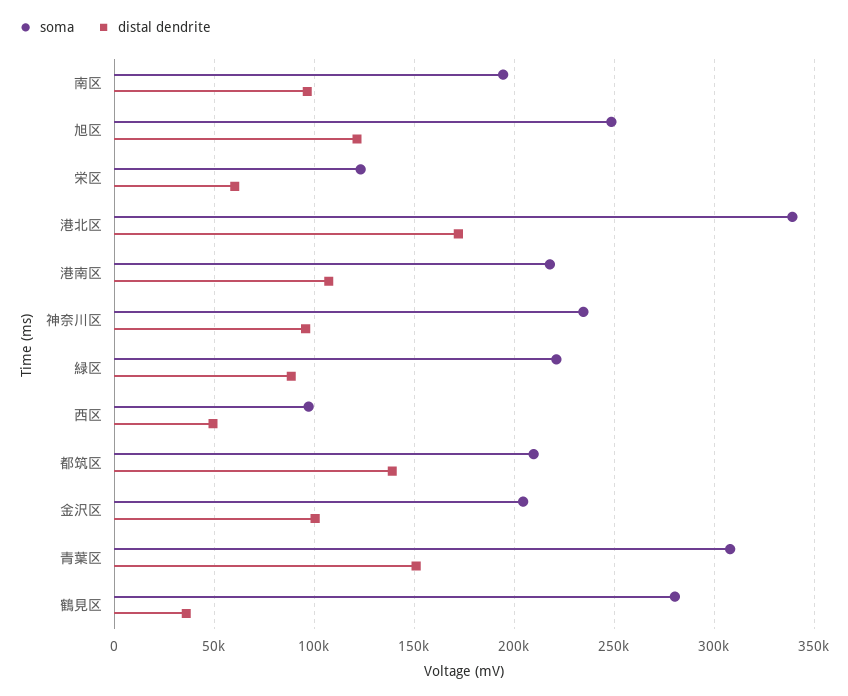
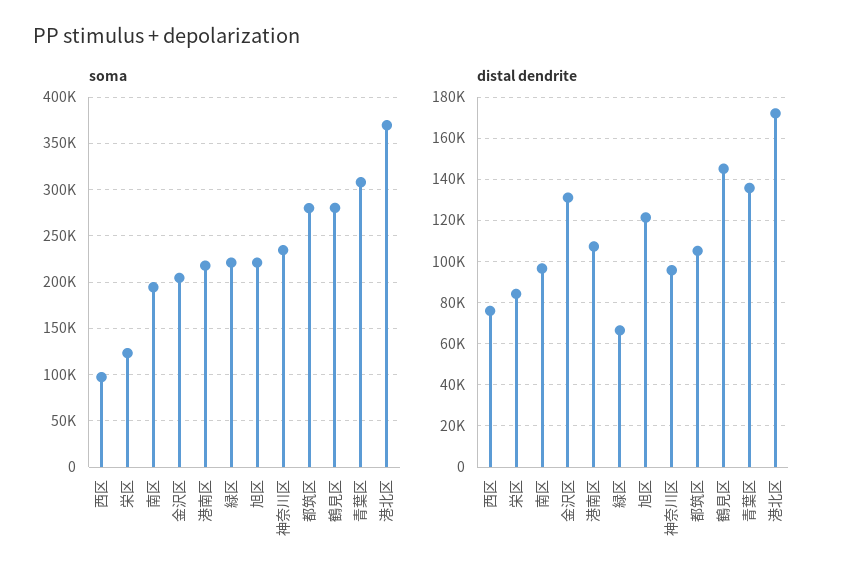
soma, 旭区: 250000 -> 220000
distal dendrite, 栄区: 60000 -> 85000
soma, 港北区: 340000 -> 370000
distal dendrite, 緑区: 90000 -> 65000
distal dendrite, 西区: 50000 -> 75000
soma, 都筑区: 210000 -> 280000
distal dendrite, 都筑区: 140000 -> 105000
distal dendrite, 金沢区: 100000 -> 130000
distal dendrite, 青葉区: 150000 -> 135000
distal dendrite, 鶴見区: 35000 -> 145000

